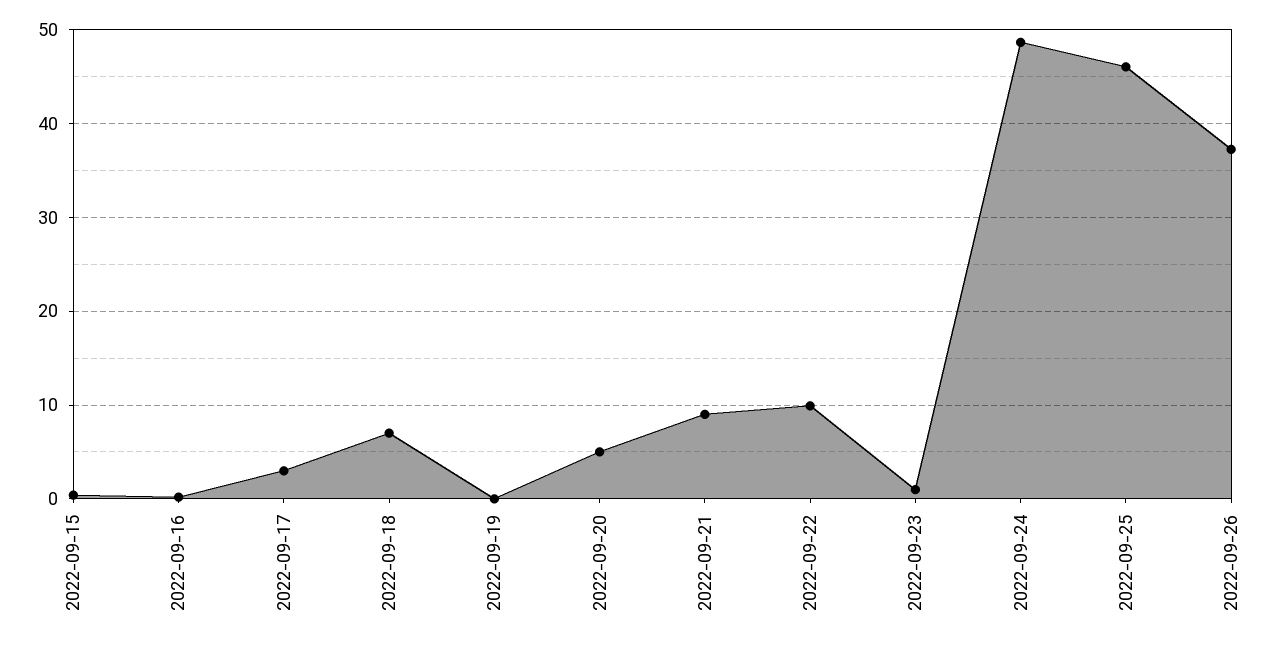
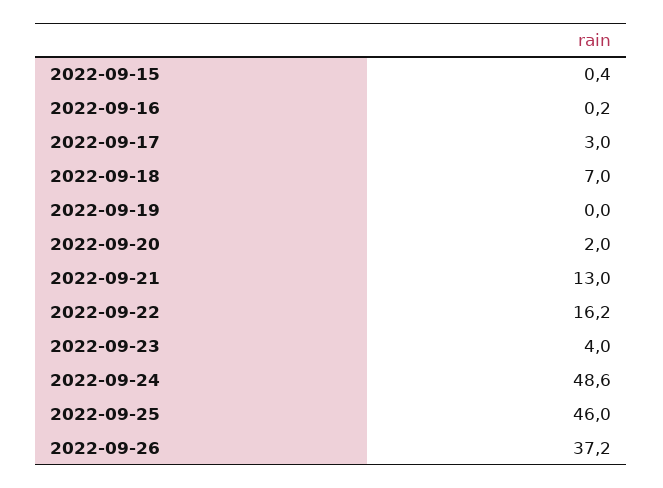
2022-09-20: 5 -> 2
2022-09-21: 9 -> 13
2022-09-22: 10 -> 16.2
2022-09-23: 1 -> 4

